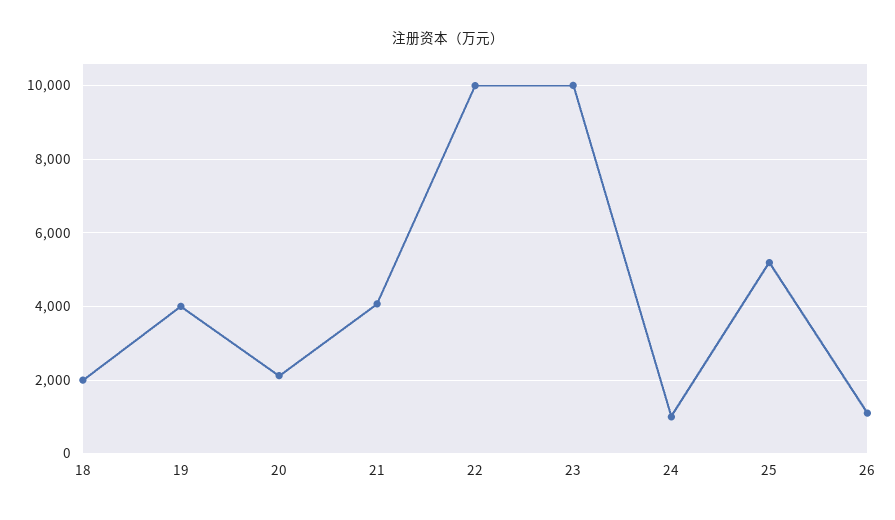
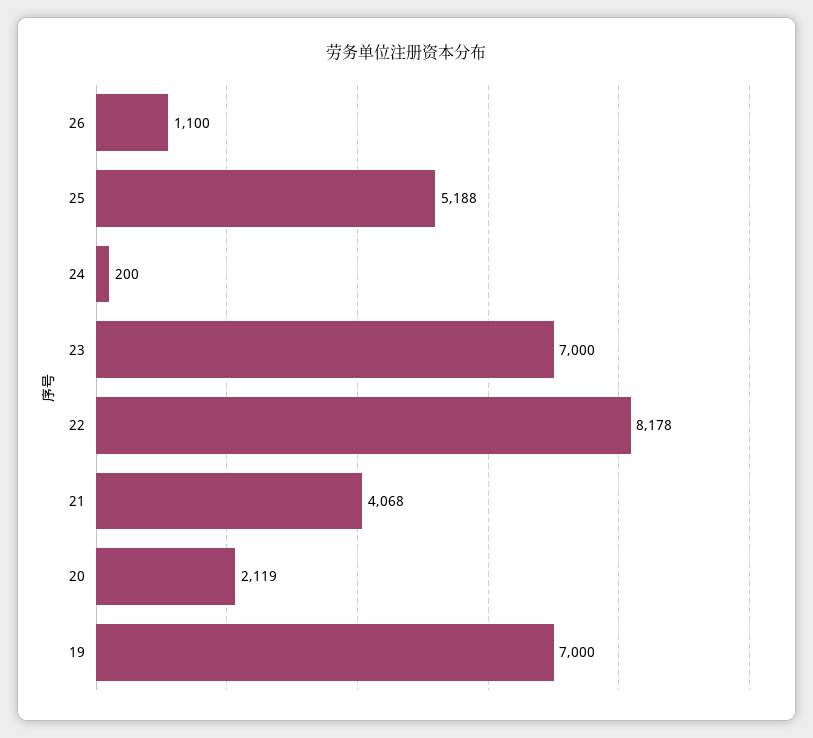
18: 2000 -> none
19: 4000 -> 7000
22: 10000 -> 8178
23: 10000 -> 7000
24: 1000 -> 200

